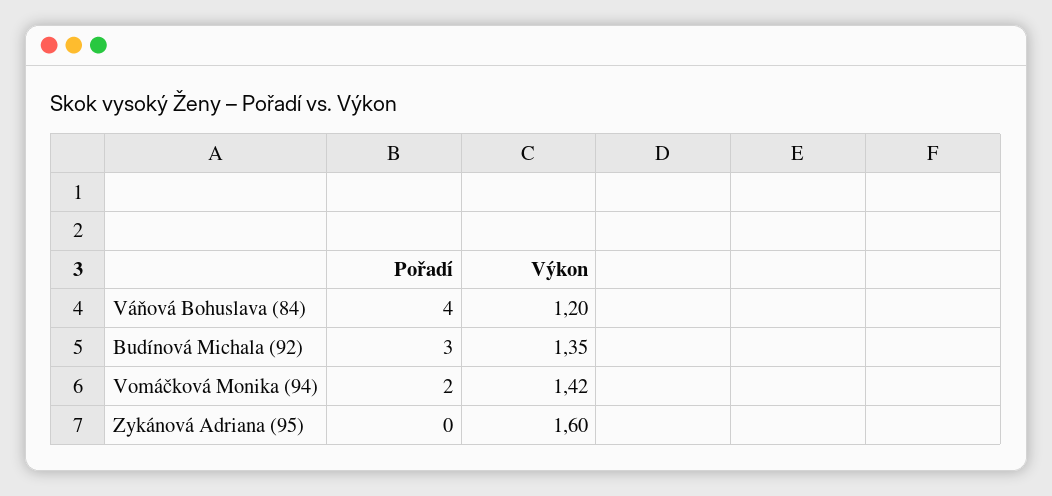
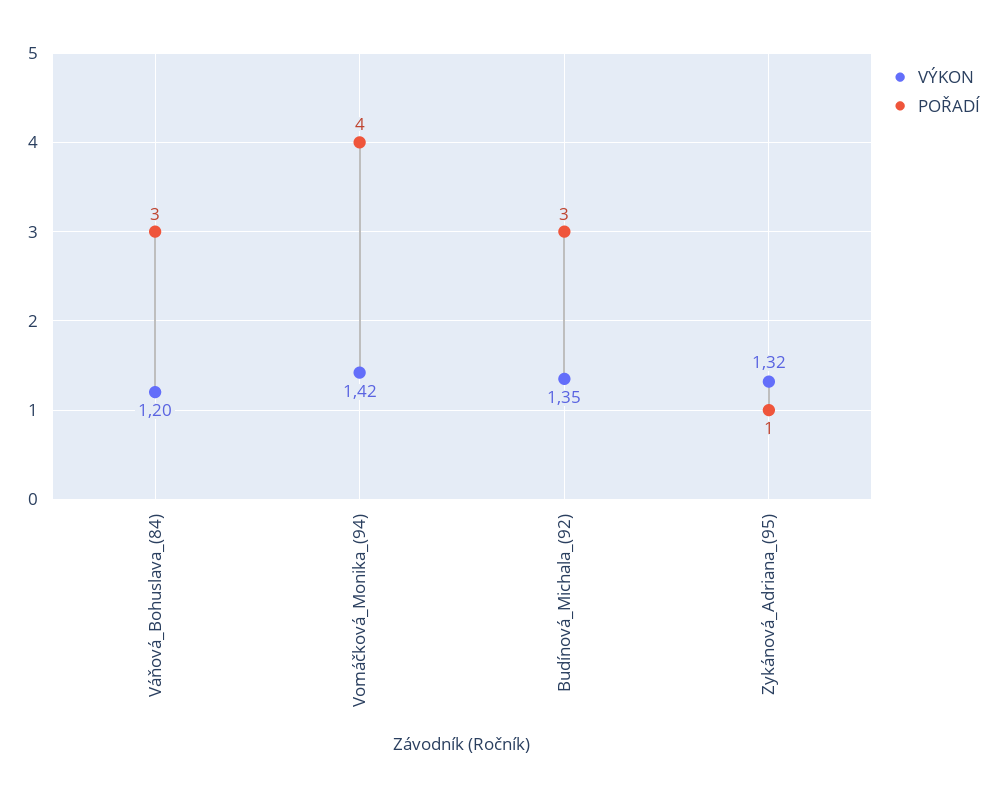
Pořadí, Váňová Bohuslava (84): 4 -> 3
Pořadí, Vomáčková Monika (94): 2 -> 4
Pořadí, Zykánová Adriana (95): 0 -> 1
Výkon, Zykánová Adriana (95): 1.6 -> 1.32

